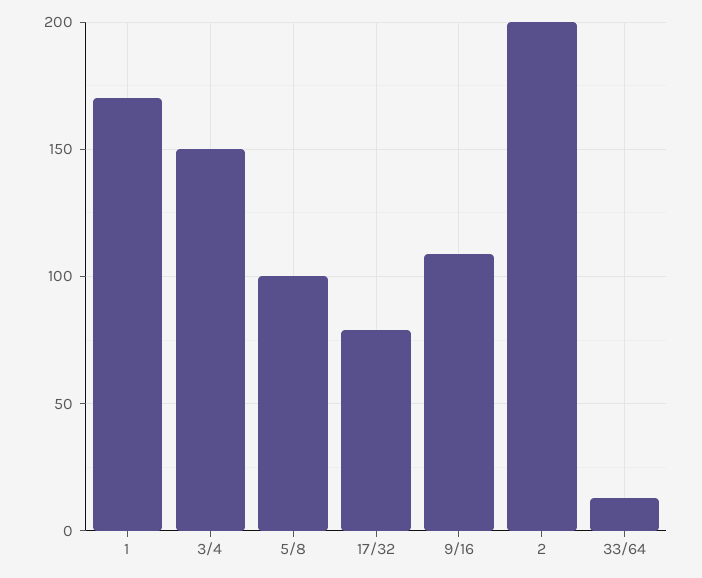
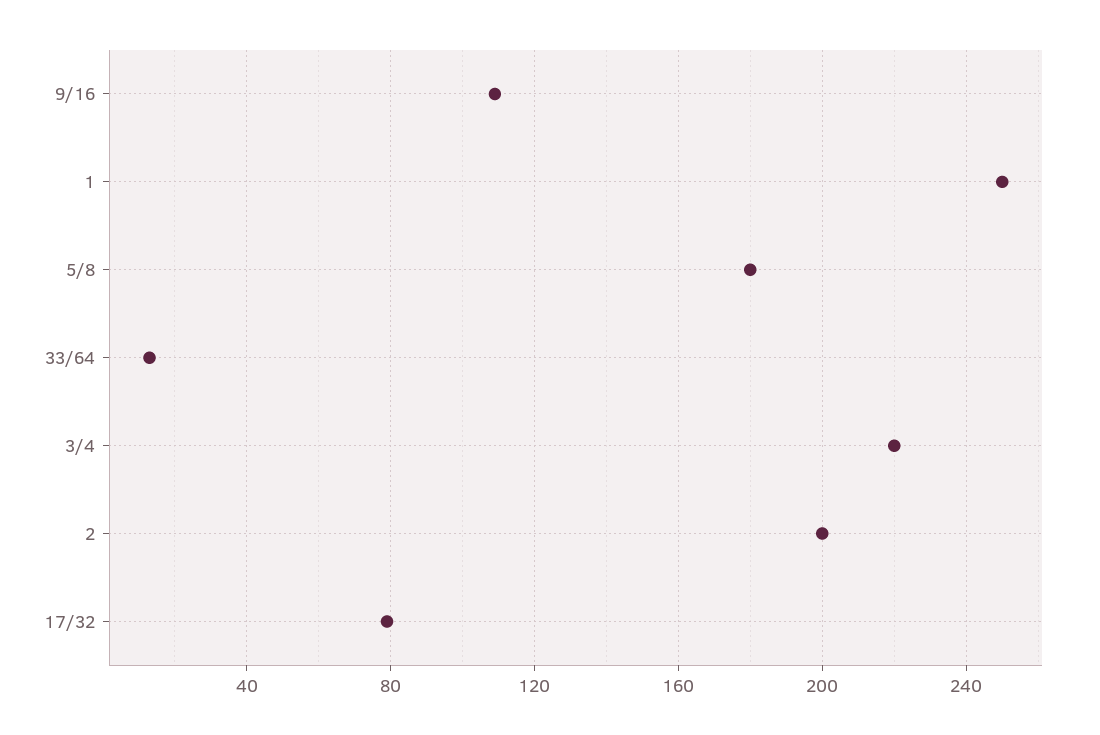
1: 170 -> 250
3/4: 150 -> 220
5/8: 100 -> 180

